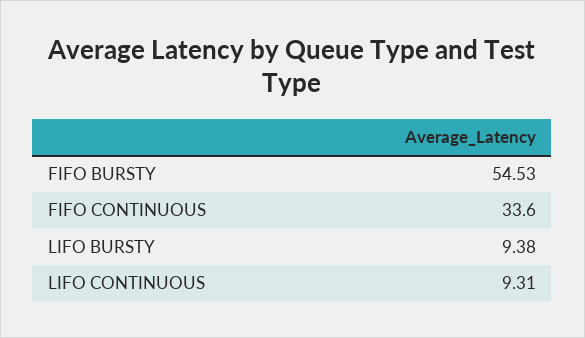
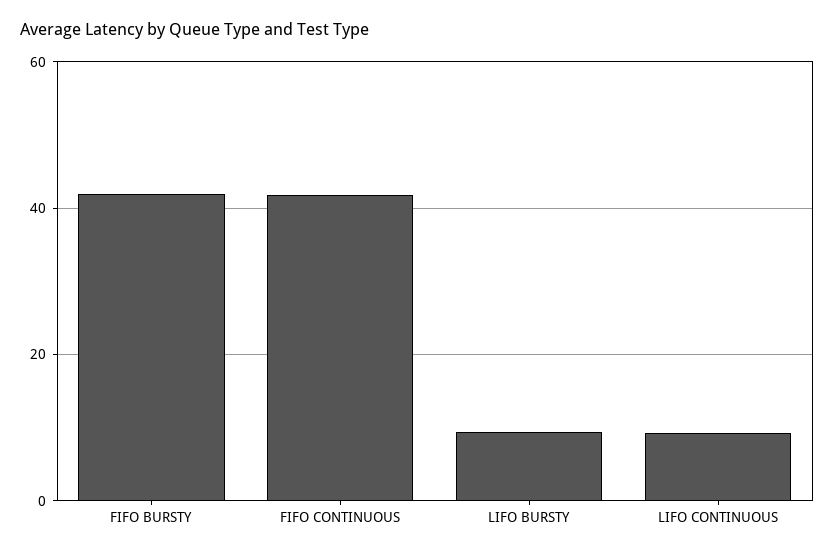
FIFO BURSTY: 54.53 -> 42
FIFO CONTINUOUS: 33.6 -> 42

